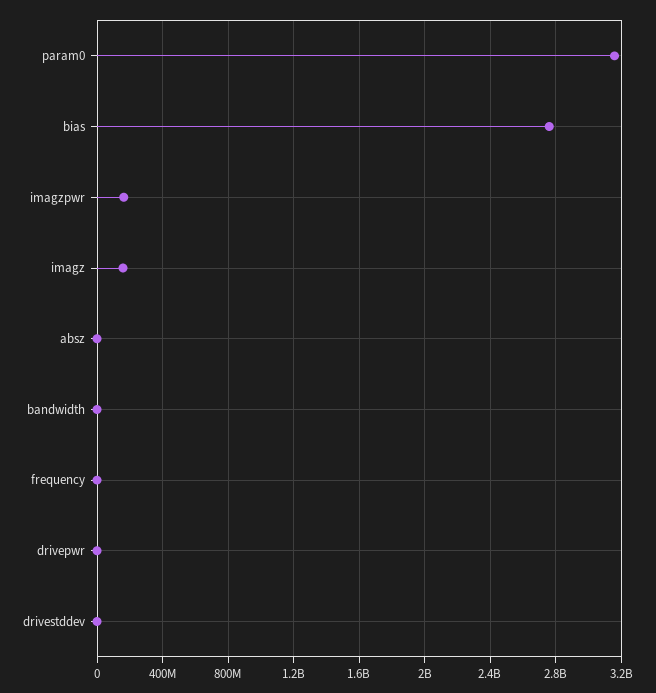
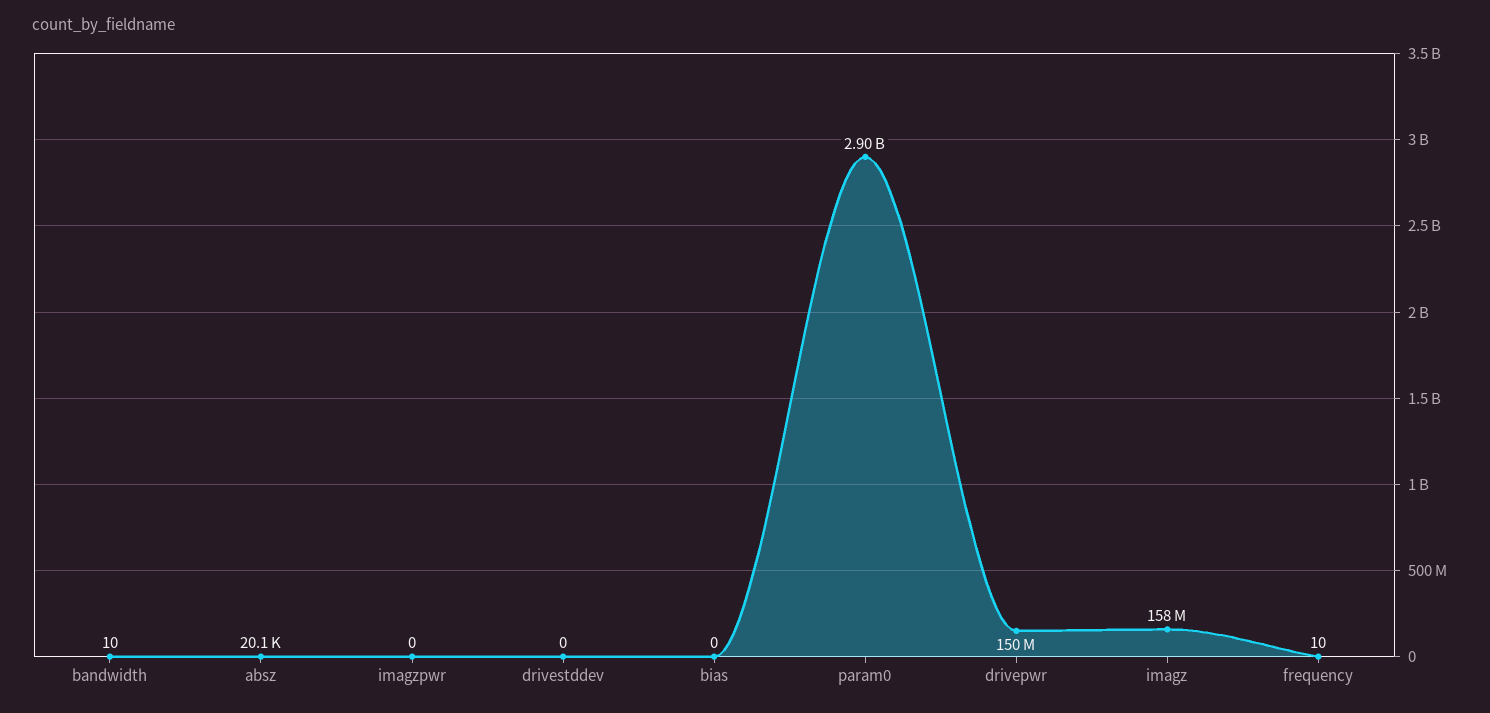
param0: 3150000000 -> 2900000000
bias: 2750000000 -> 0
imagzpwr: 150000000 -> 0
drivepwr: 0 -> 150000000

